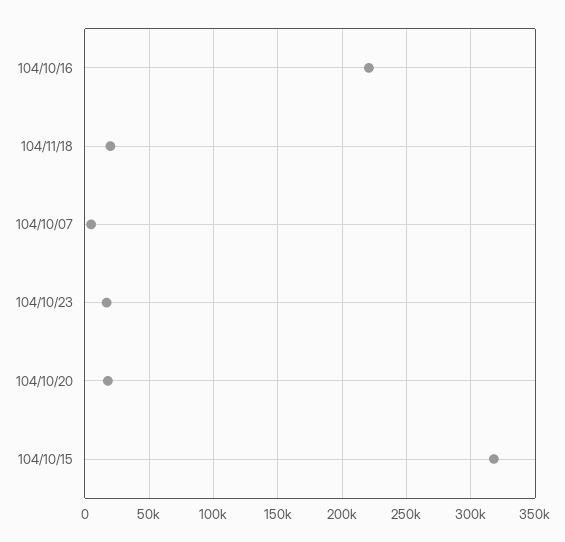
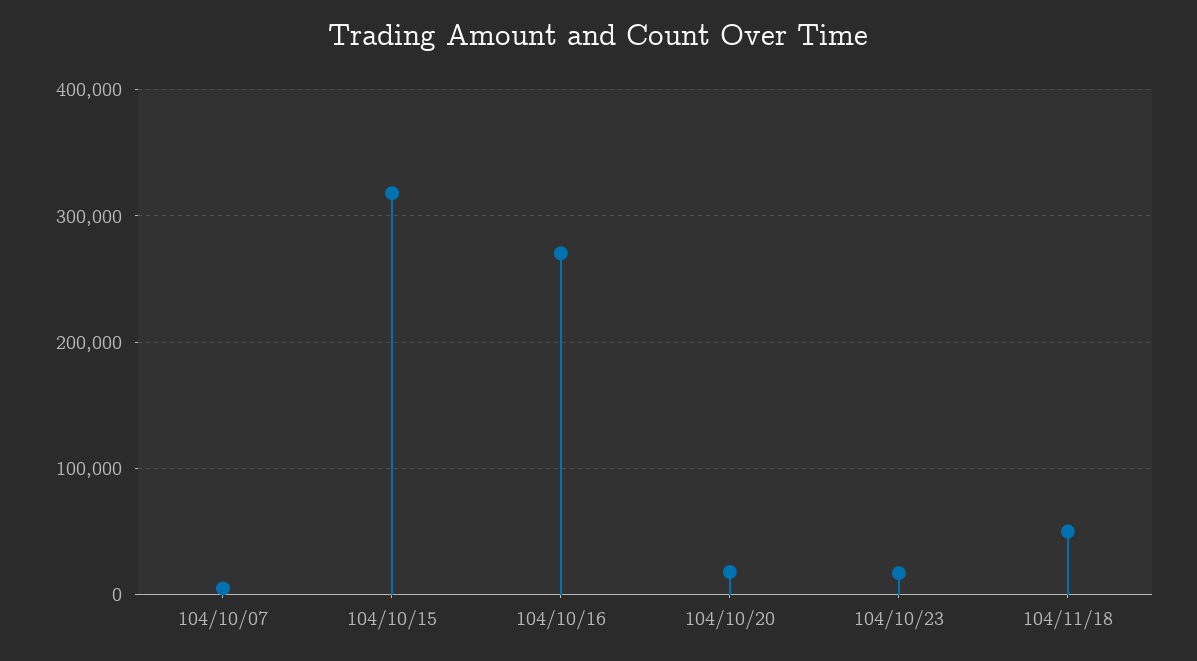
104/10/16: 220000 -> 270000
104/11/18: 20000 -> 50000

